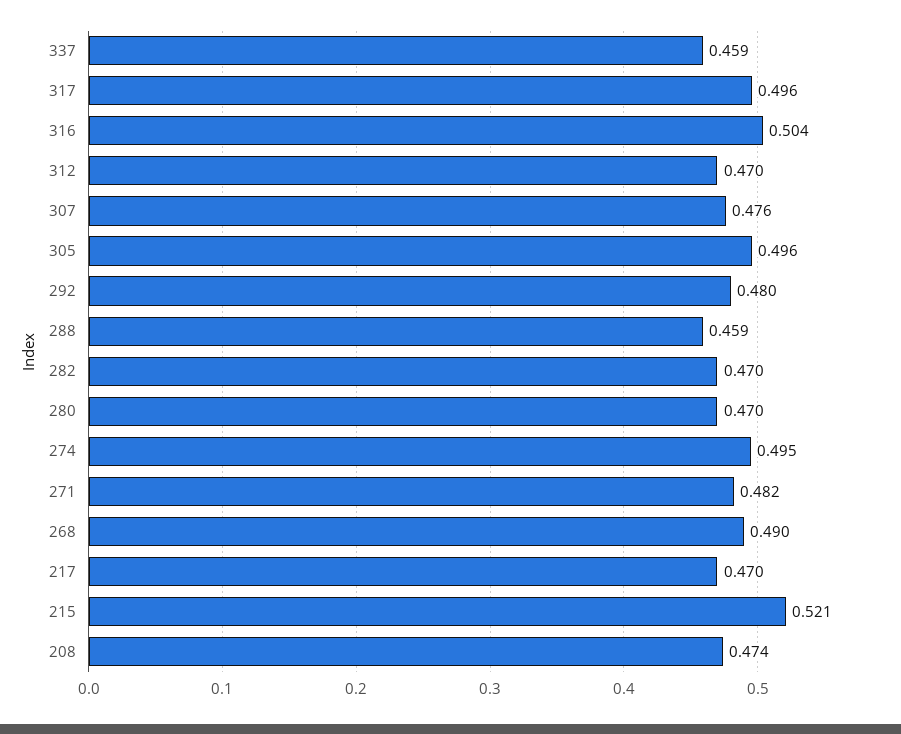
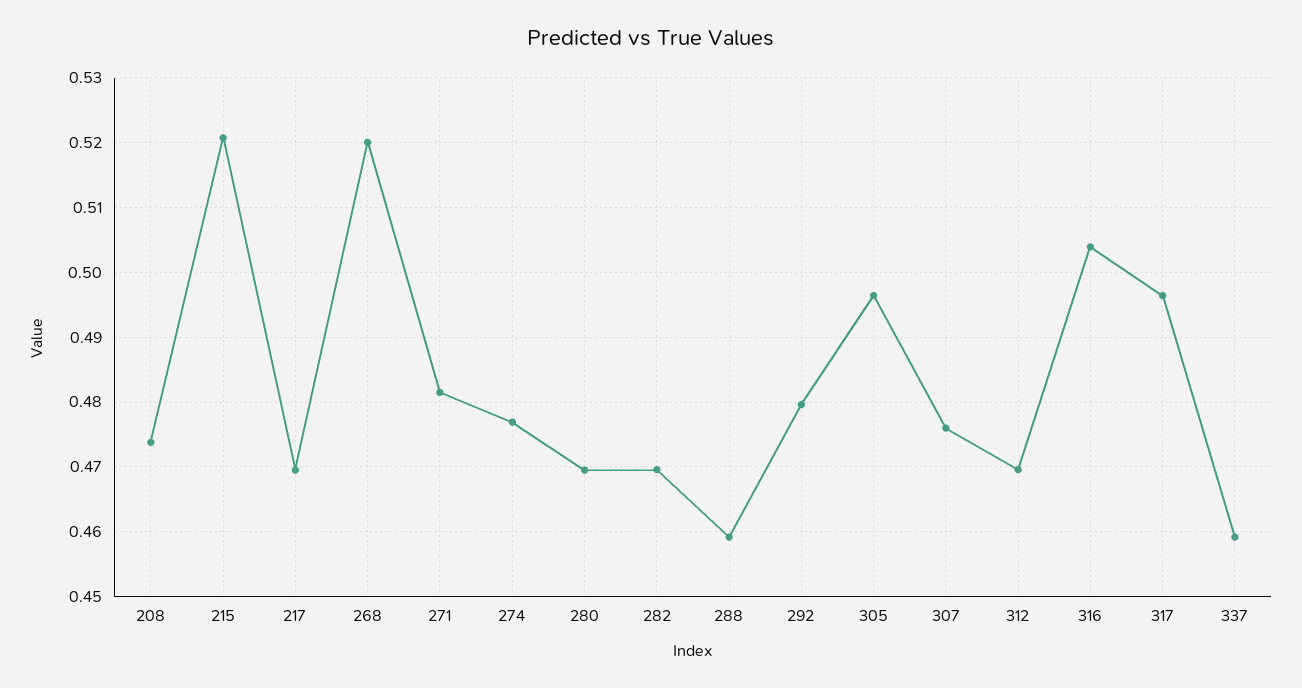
274: 0.495 -> 0.477
268: 0.49 -> 0.52

